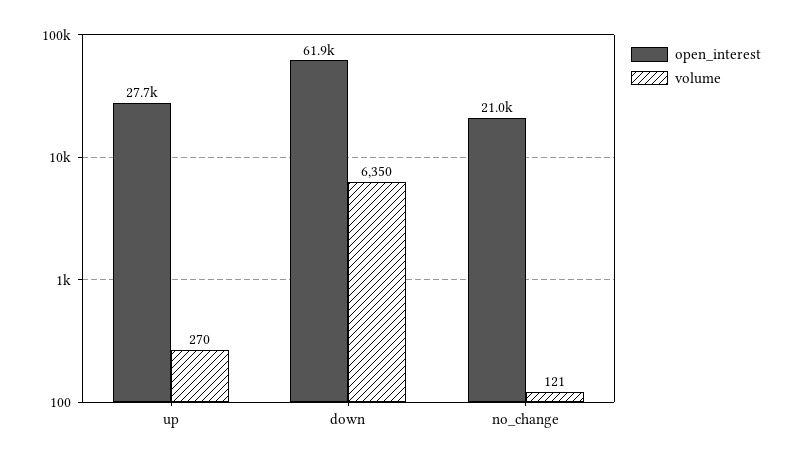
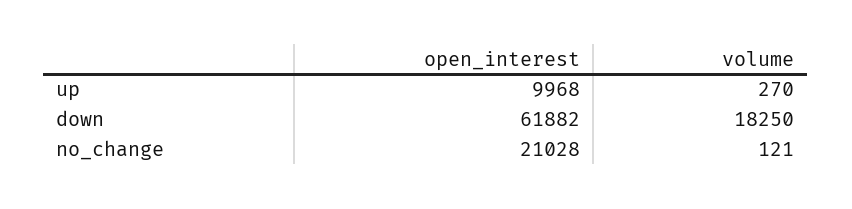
open_interest, up: 27700 -> 9968
volume, down: 6350 -> 18250

